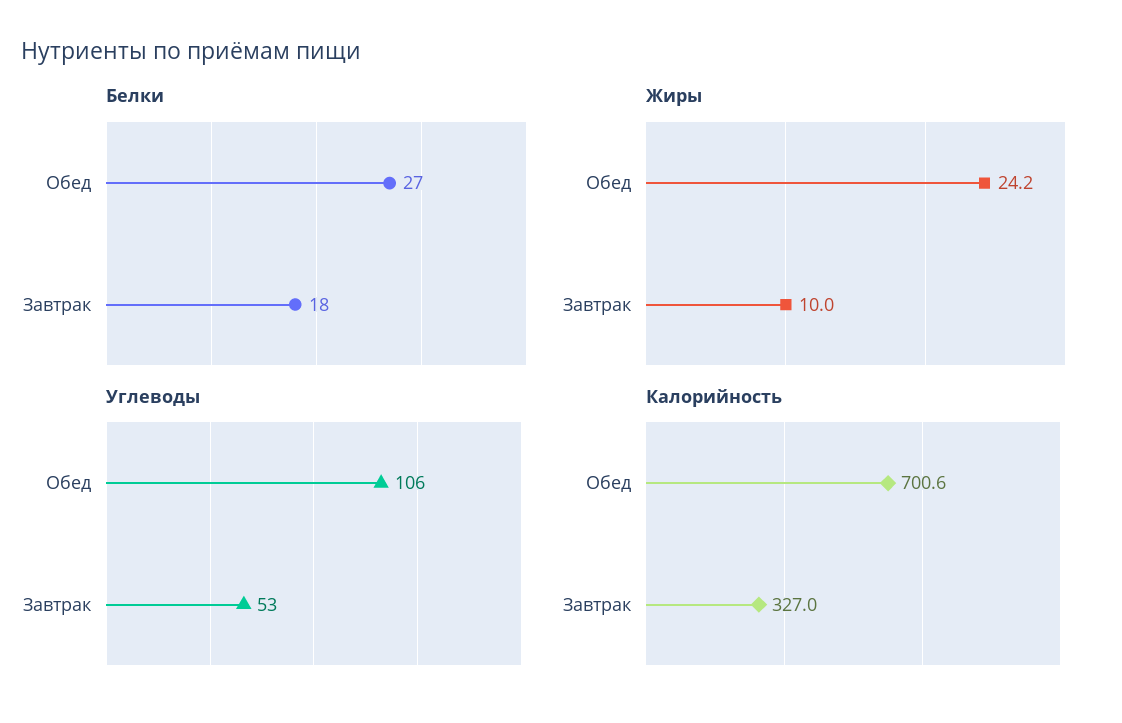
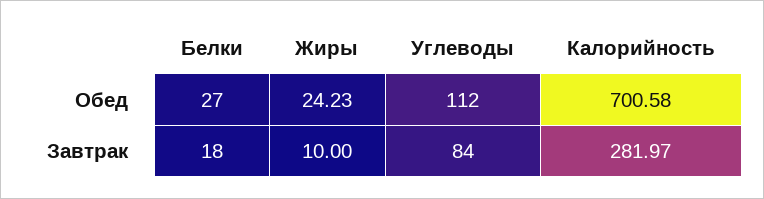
Углеводы, Обед: 106 -> 112
Углеводы, Завтрак: 53 -> 84
Калорийность, Завтрак: 327 -> 281.97

